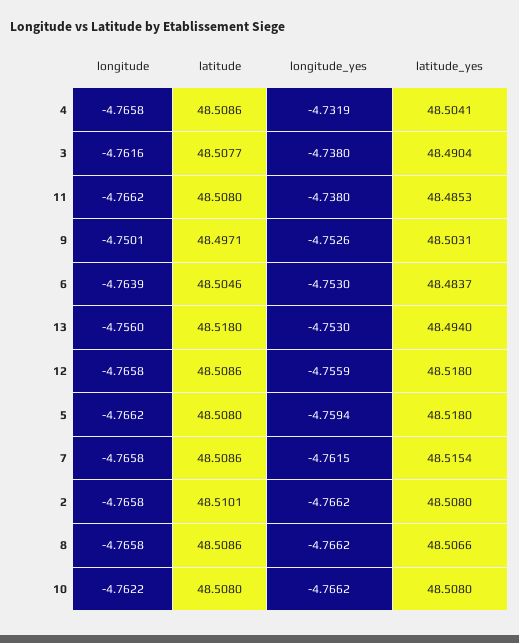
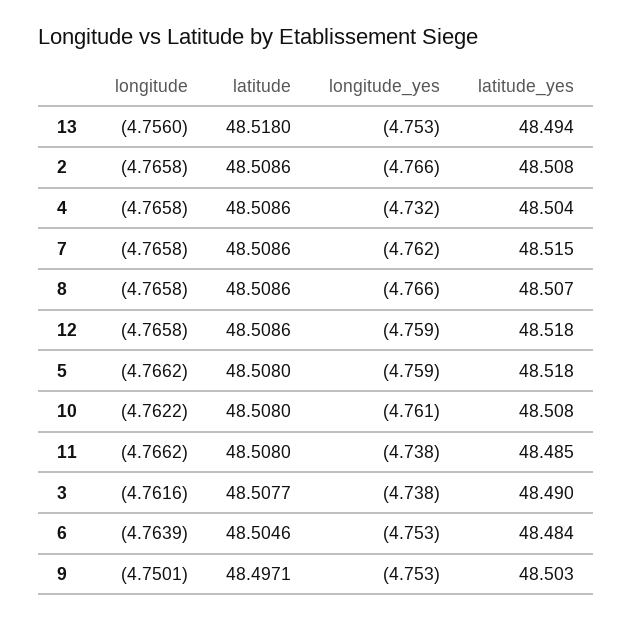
longitude_yes, 12: -4.7559 -> -4.759
latitude, 2: 48.5101 -> 48.5086
longitude_yes, 10: -4.7662 -> -4.761

